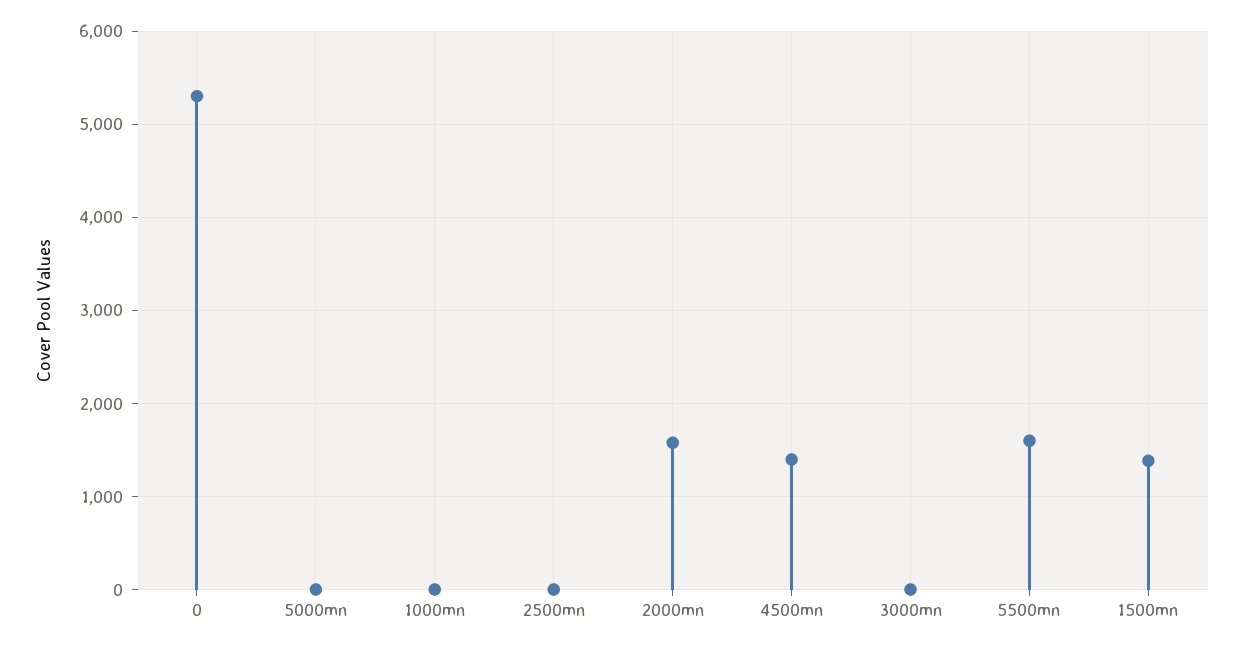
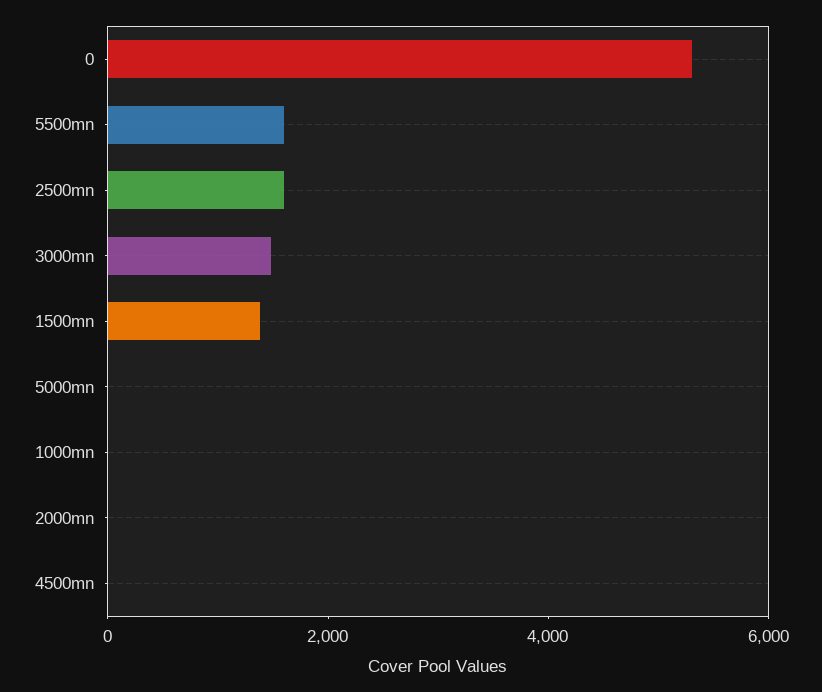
2500mn: 0 -> 1500
2000mn: 1600 -> 0
4500mn: 1400 -> 0
3000mn: 0 -> 1500

